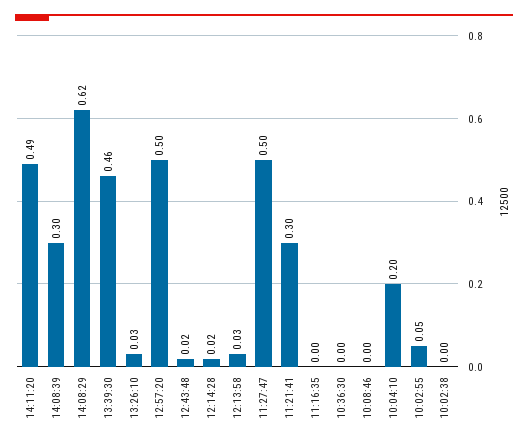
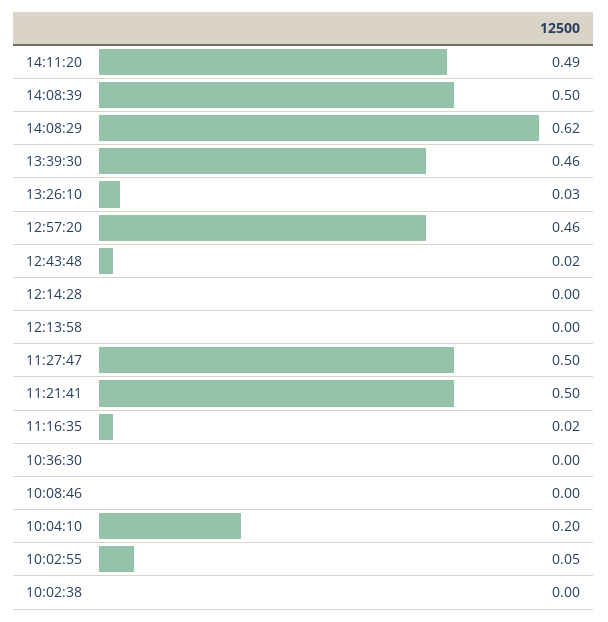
14:08:39: 0.3 -> 0.5
12:57:20: 0.5 -> 0.46
12:14:28: 0.02 -> 0
12:13:58: 0.03 -> 0
11:21:41: 0.3 -> 0.5
11:16:35: 0 -> 0.02

